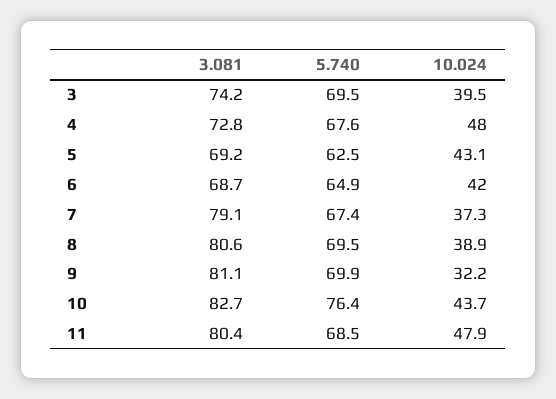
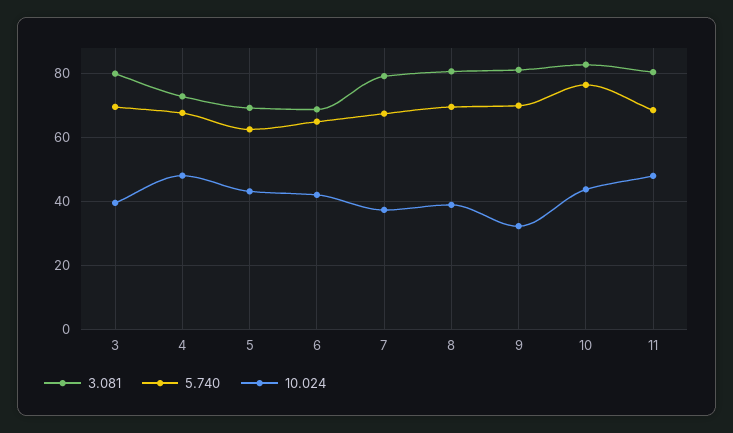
3.081, 3: 74.2 -> 80

